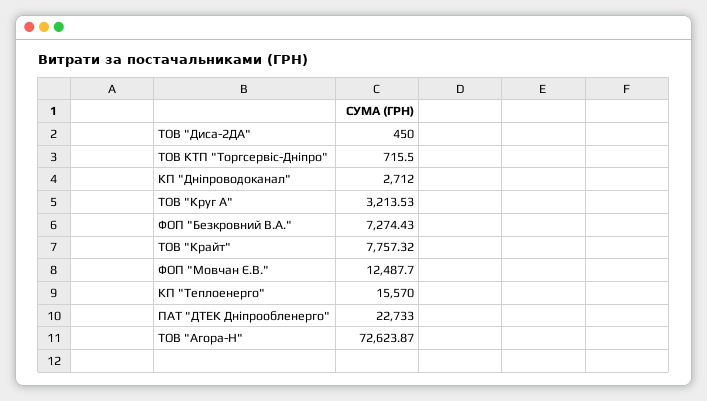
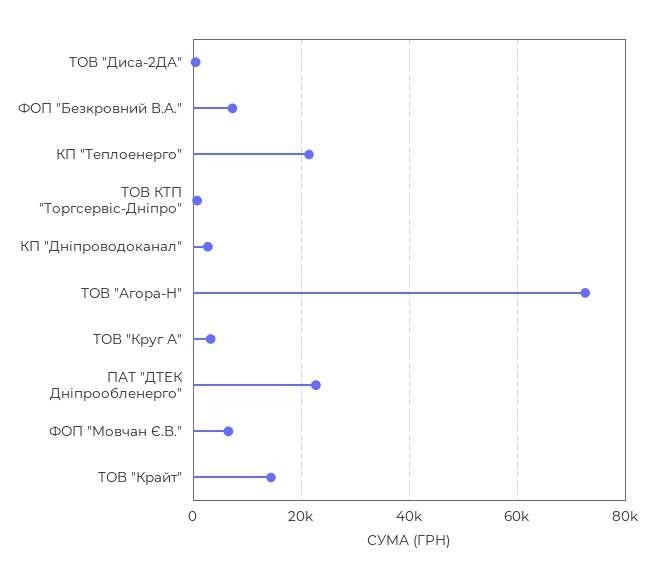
ТОВ "Крайт": 7757.32 -> 14000
ФОП "Мовчан Є.В.": 12487.7 -> 6000
КП "Теплоенерго": 15570 -> 22000

